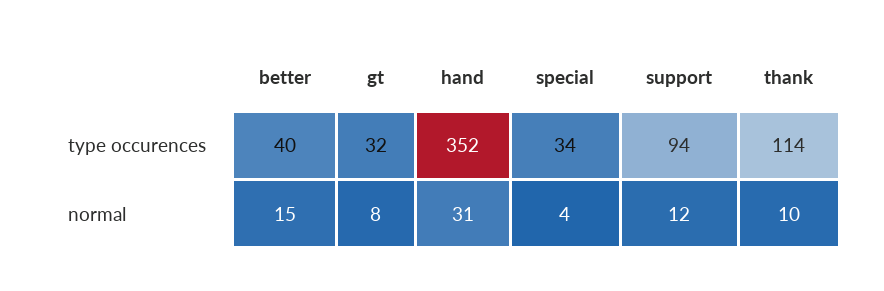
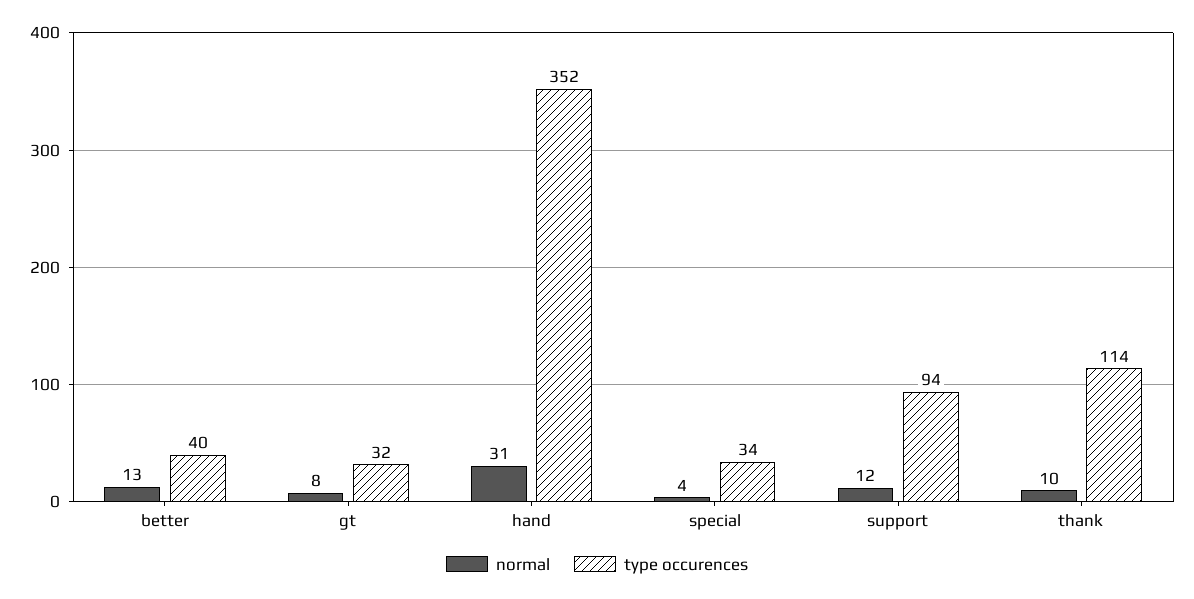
normal, better: 15 -> 13

